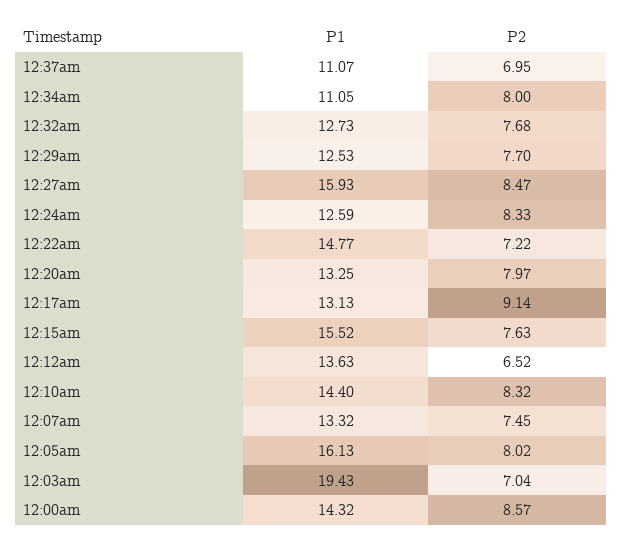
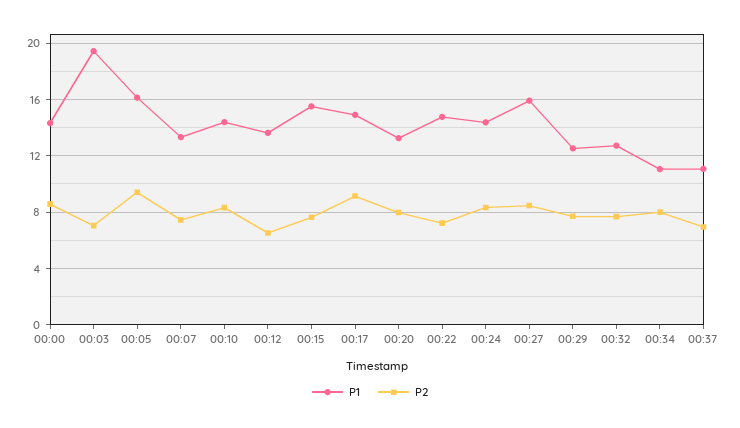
P1, 12:24am: 12.59 -> 14.5
P1, 12:17am: 13.13 -> 15
P2, 12:05am: 8.02 -> 9.5

